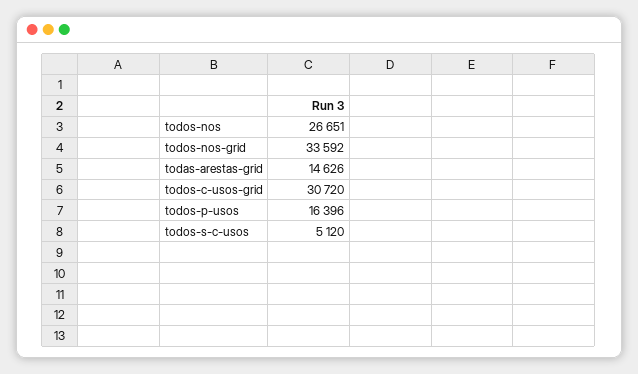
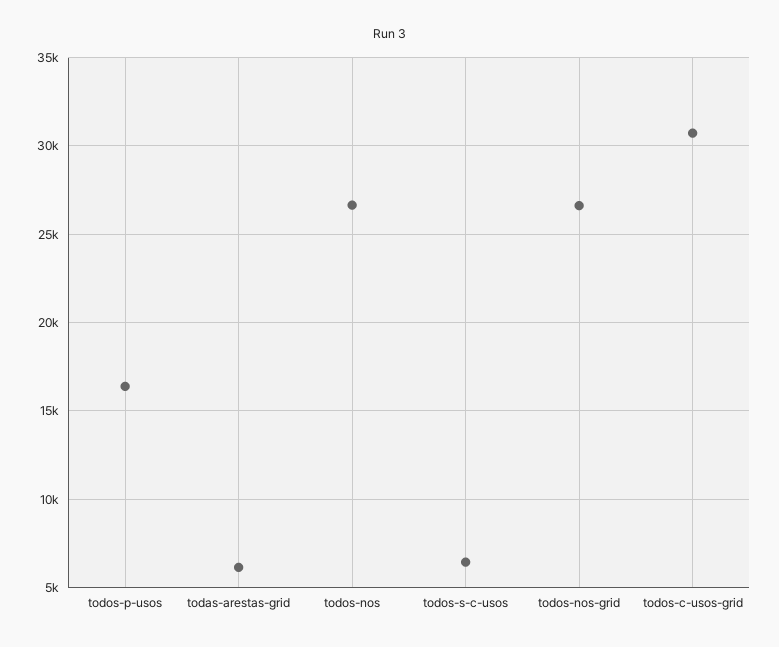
todos-nos-grid: 33592 -> 26500
todas-arestas-grid: 14626 -> 6000
todos-s-c-usos: 5120 -> 6500

